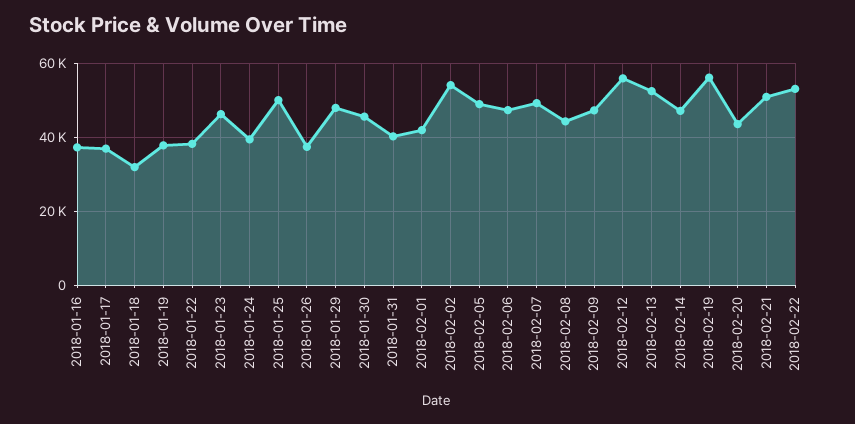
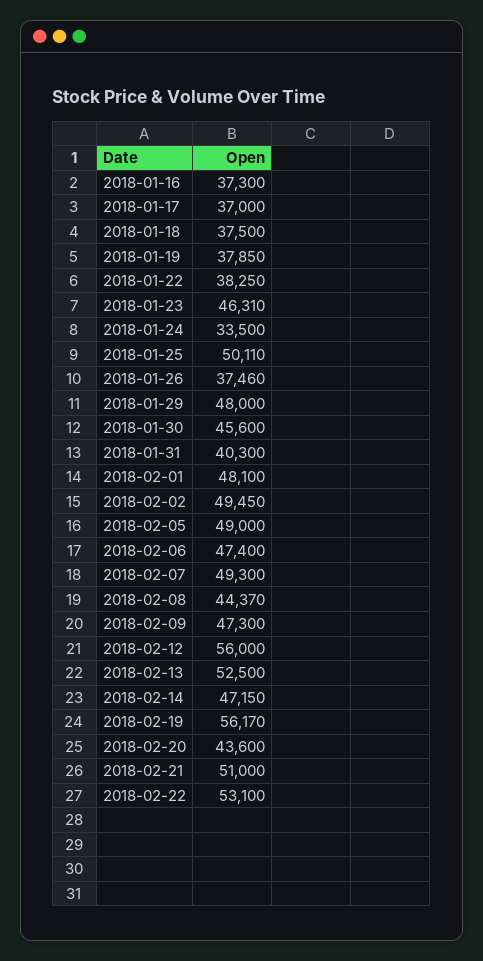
2018-01-18: 32000 -> 37500
2018-01-24: 40000 -> 33500
2018-02-01: 42000 -> 48100
2018-02-02: 54000 -> 49450

